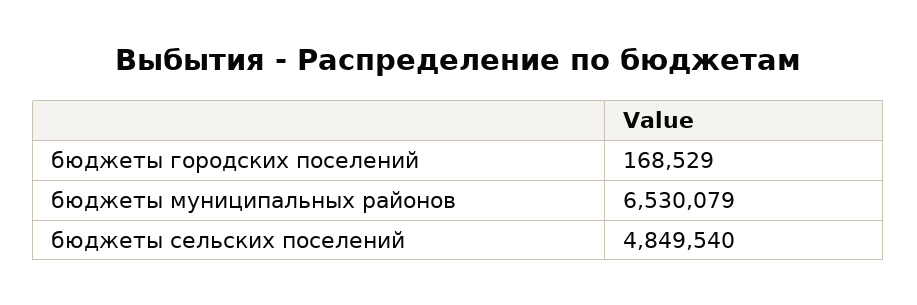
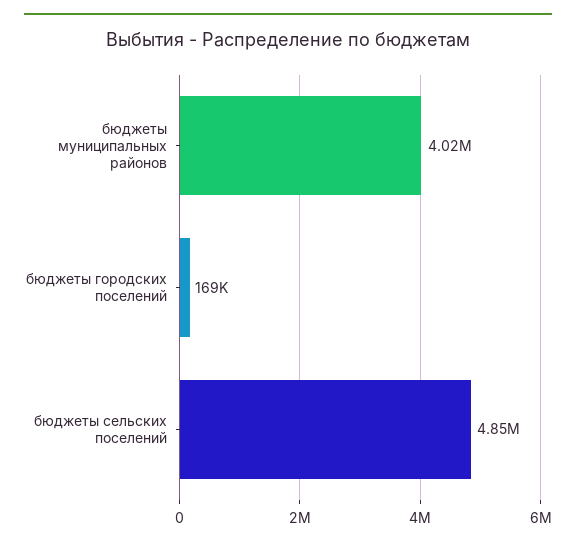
бюджеты муниципальных районов: 6530079 -> 4020000

